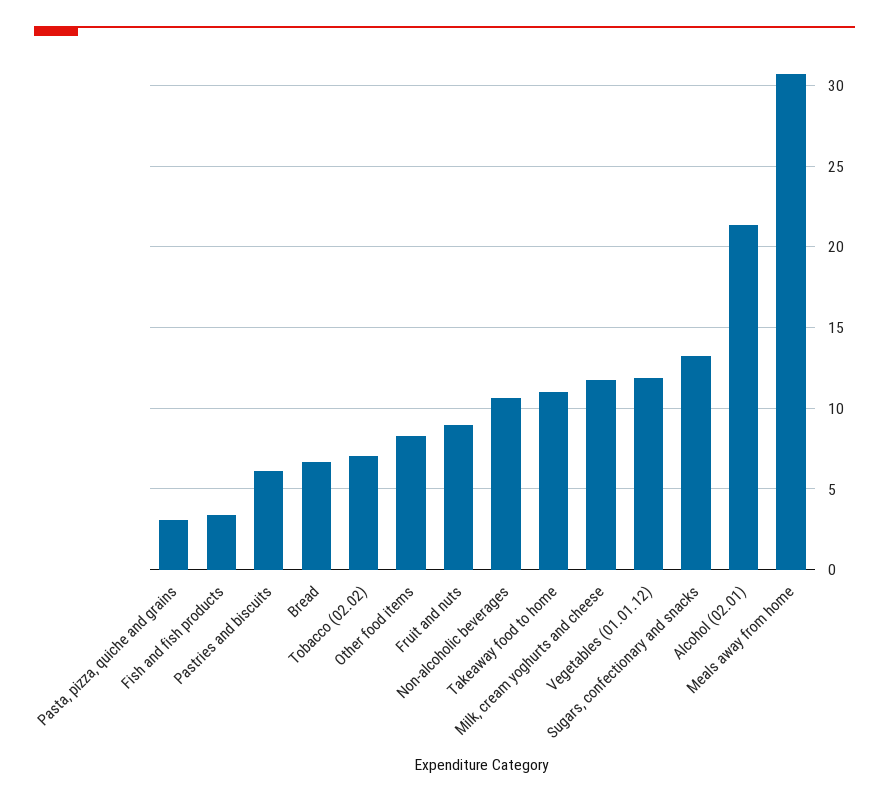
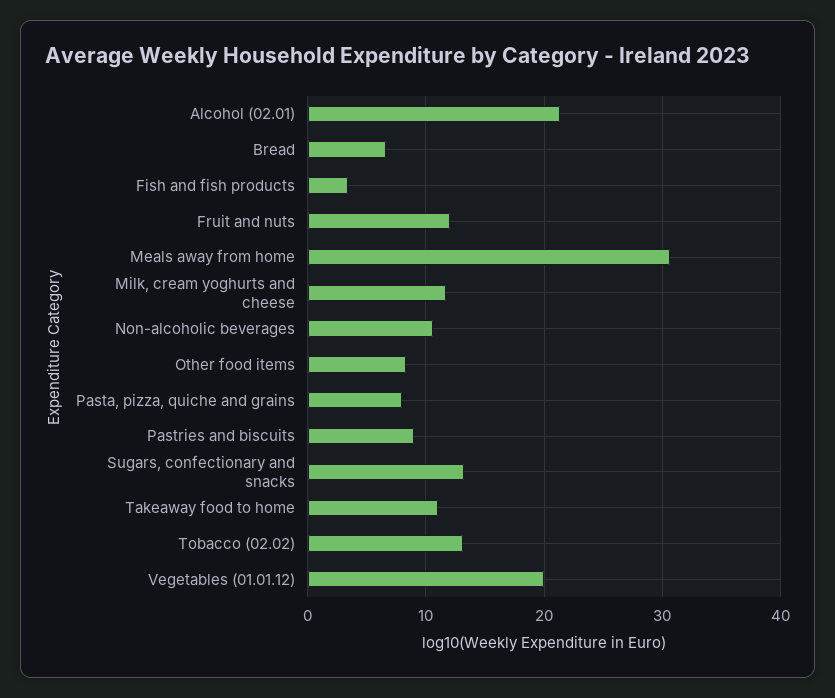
Pasta, pizza, quiche and grains: 3 -> 8
Pastries and biscuits: 6 -> 9
Tobacco (02.02): 7 -> 13
Fruit and nuts: 9 -> 12
Vegetables (01.01.12): 12 -> 20

